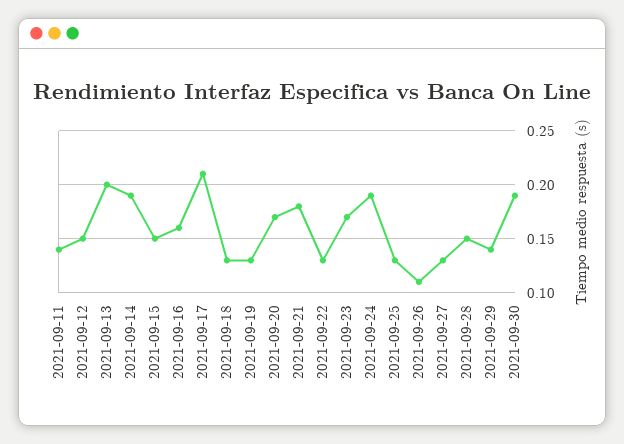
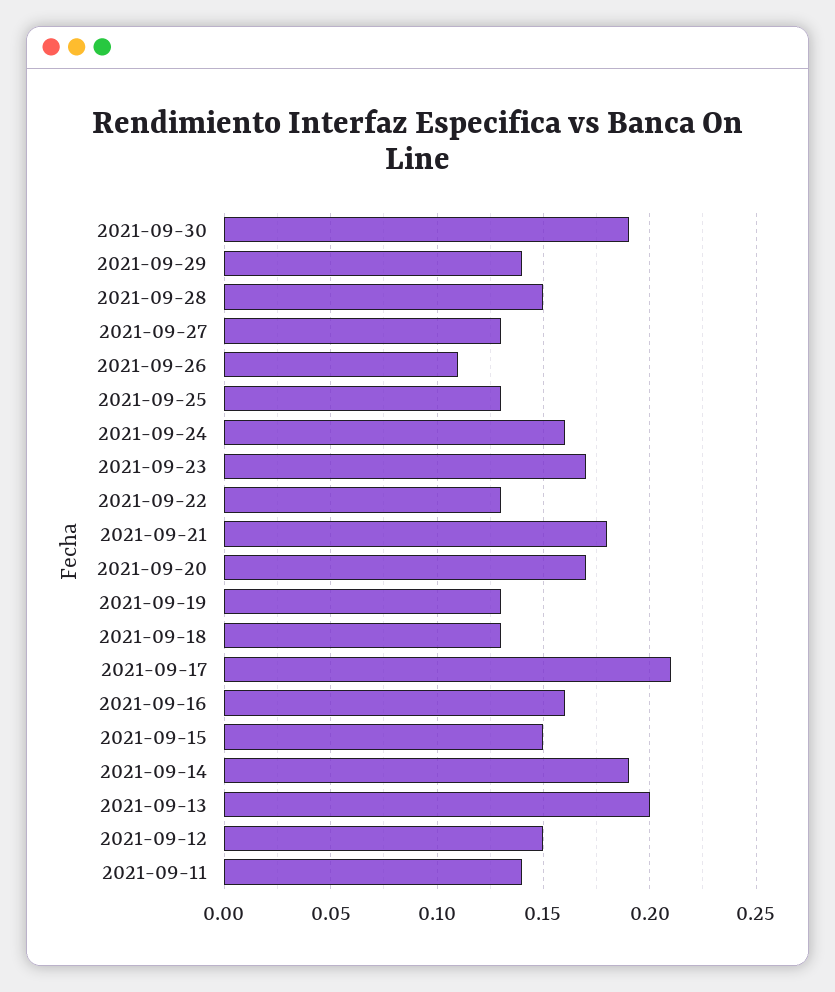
2021-09-24: 0.19 -> 0.16

